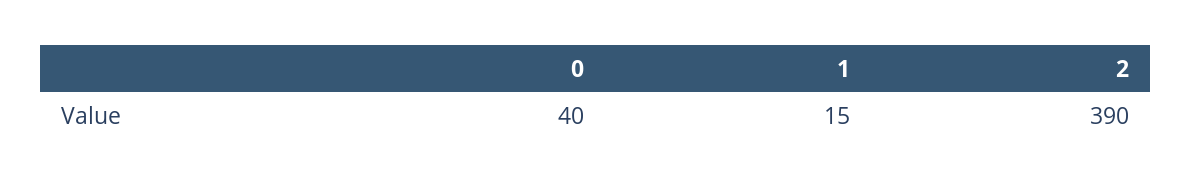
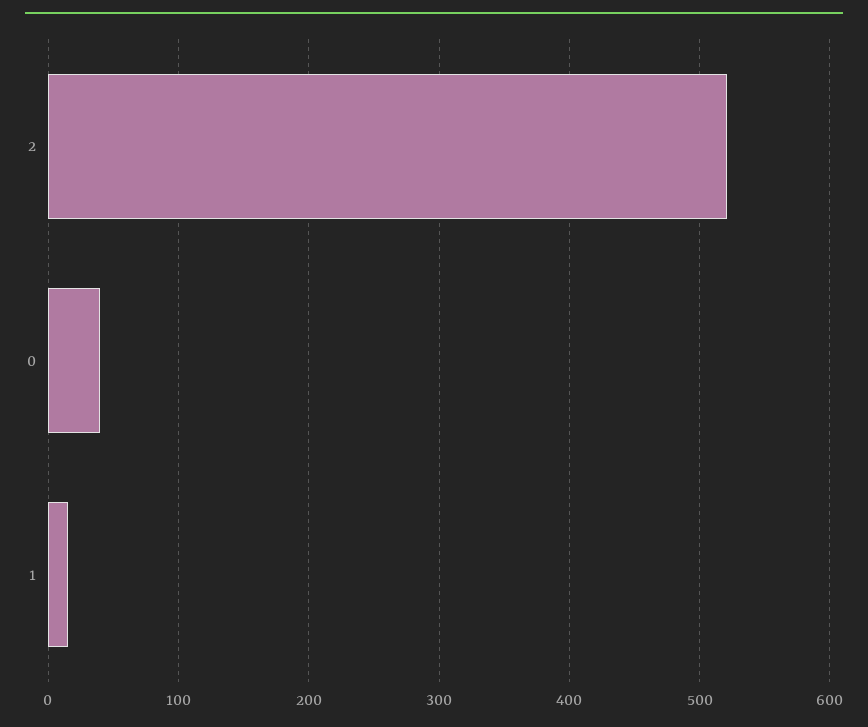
2: 390 -> 520

